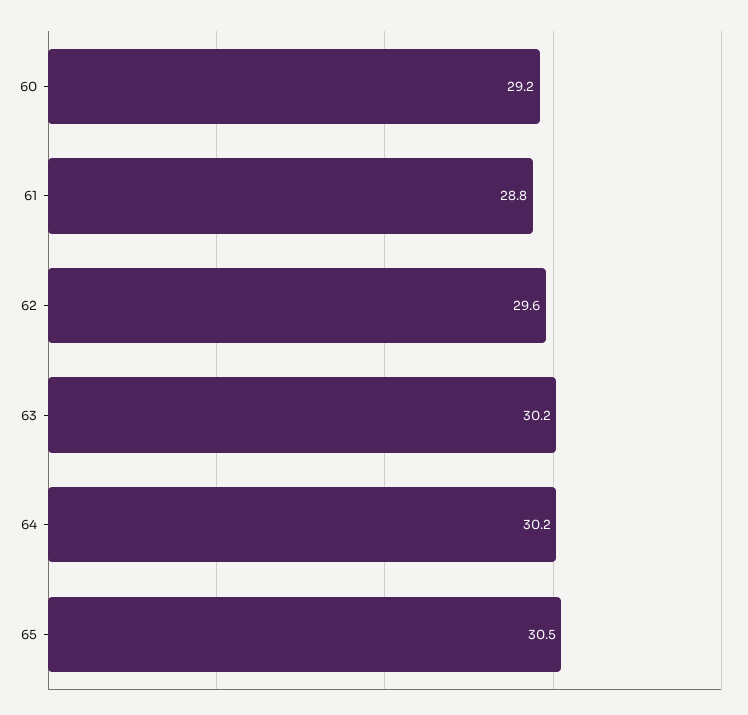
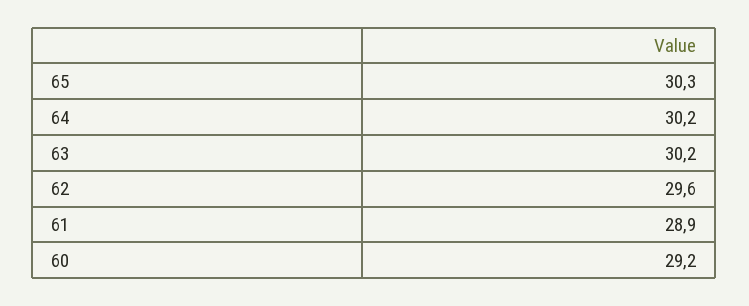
61: 28.8 -> 28.9
65: 30.5 -> 30.3

